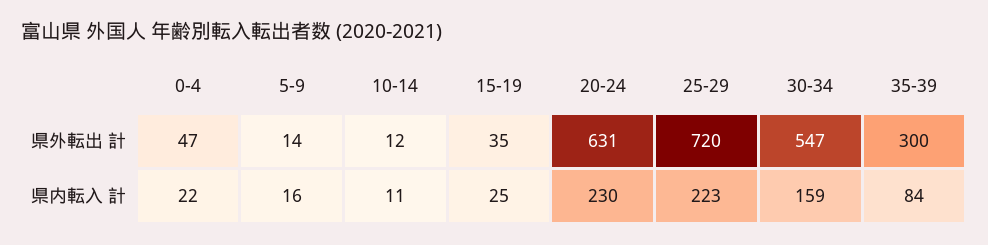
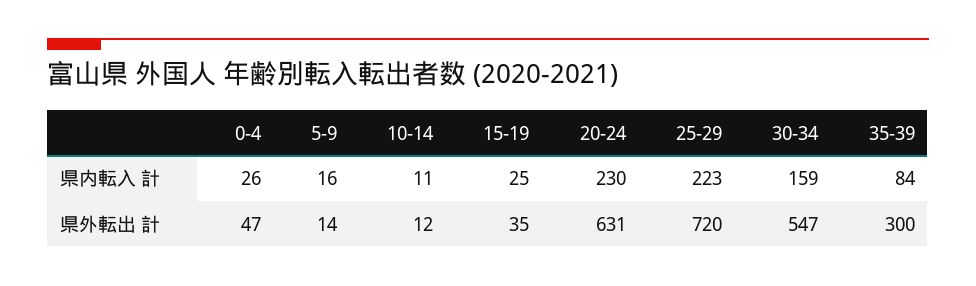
0-4, 県内転入 計: 22 -> 26

